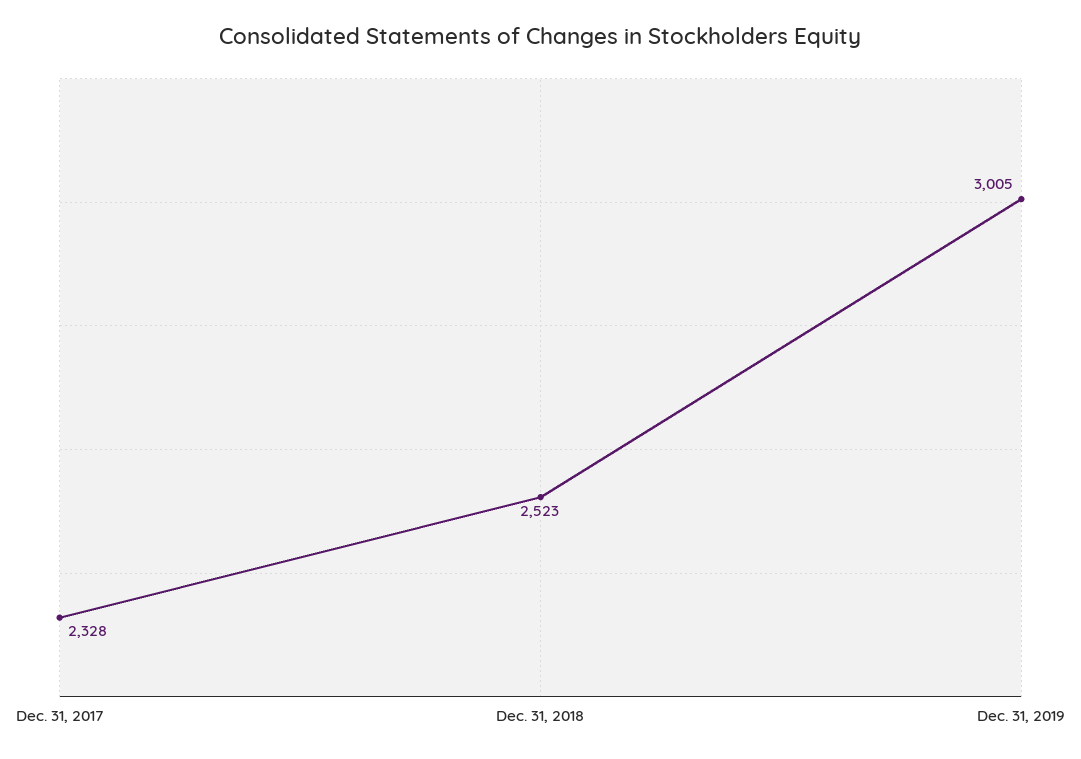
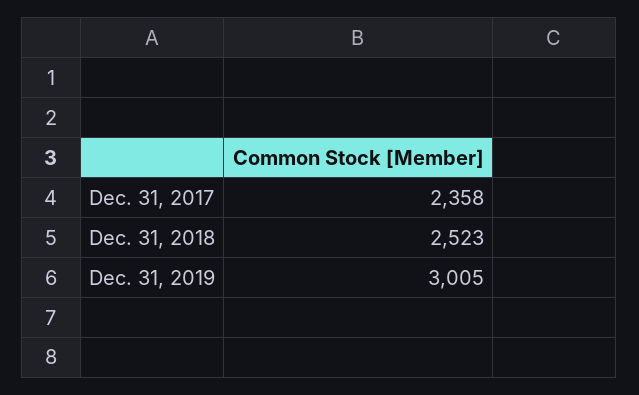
Dec. 31, 2017: 2328 -> 2358

